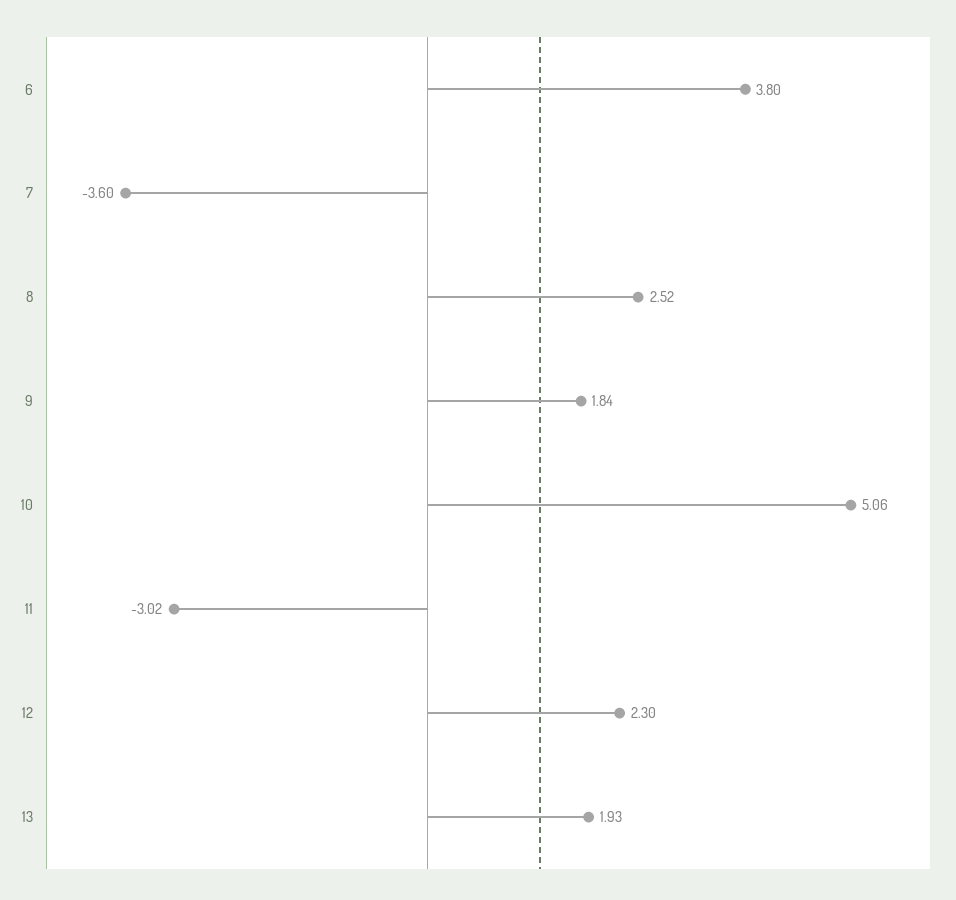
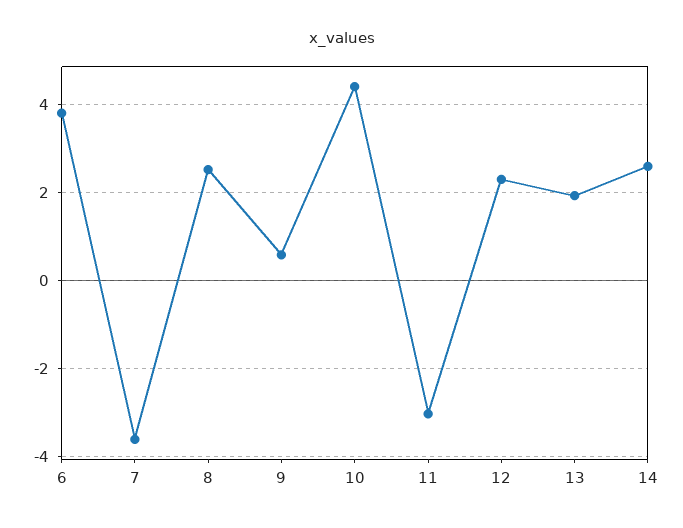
9: 1.84 -> 0.6
10: 5.06 -> 4.4
14: none -> 2.6

